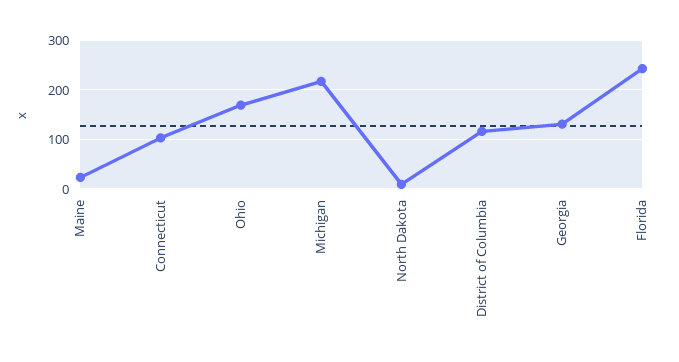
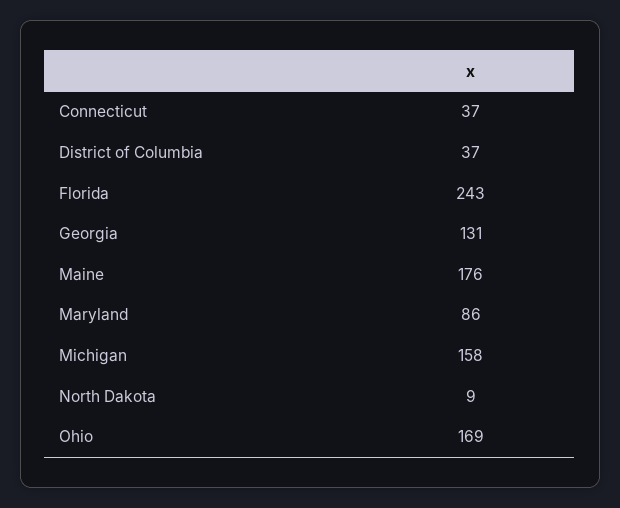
Maine: 20 -> 176
Connecticut: 100 -> 37
Michigan: 220 -> 158
District of Columbia: 120 -> 37
Maryland: none -> 86

